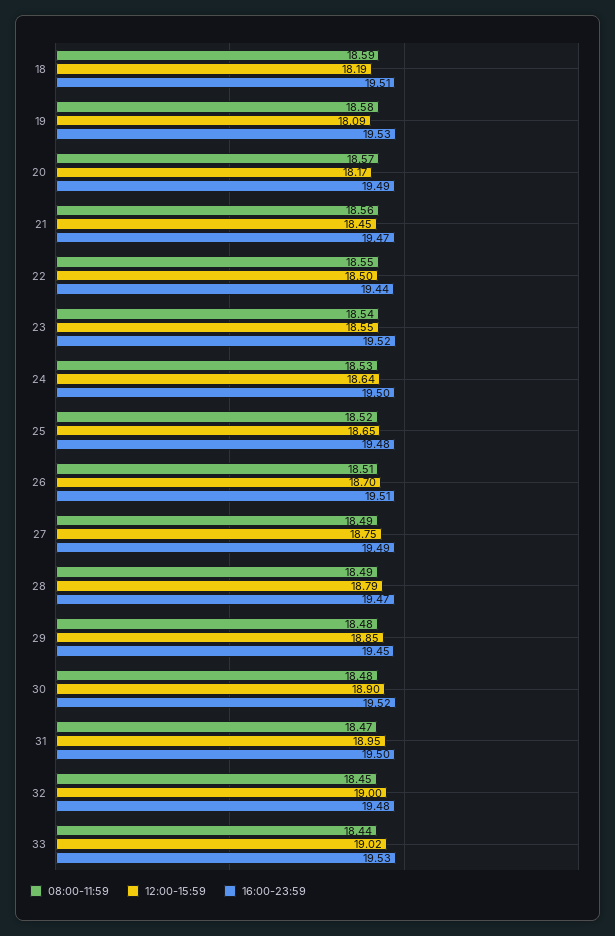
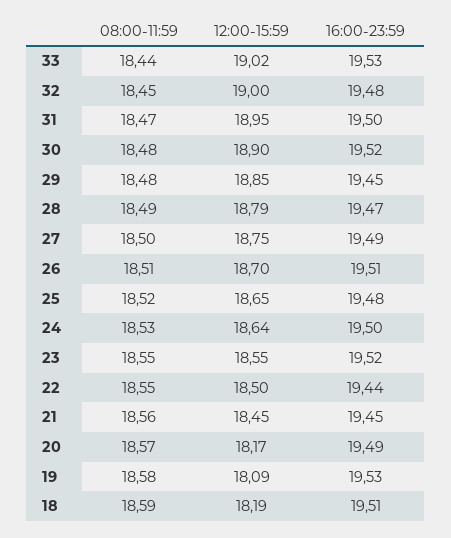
16:00-23:59, 21: 19.47 -> 19.45
08:00-11:59, 23: 18.54 -> 18.55
08:00-11:59, 27: 18.49 -> 18.5

